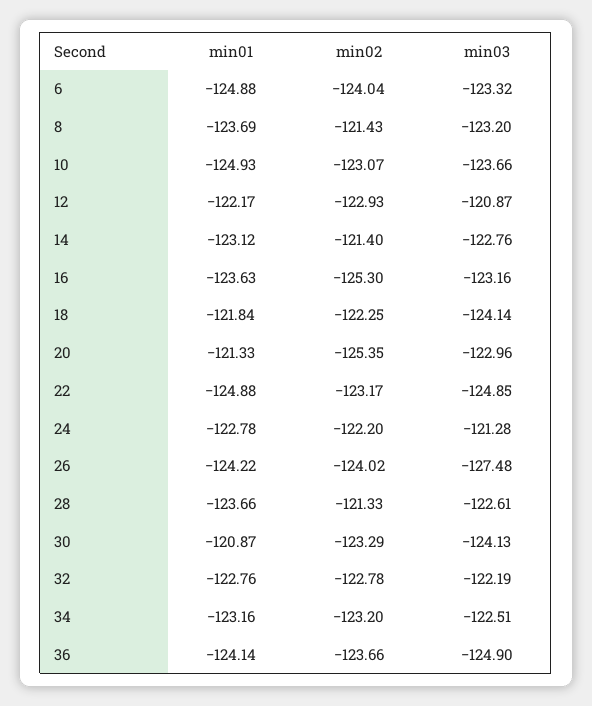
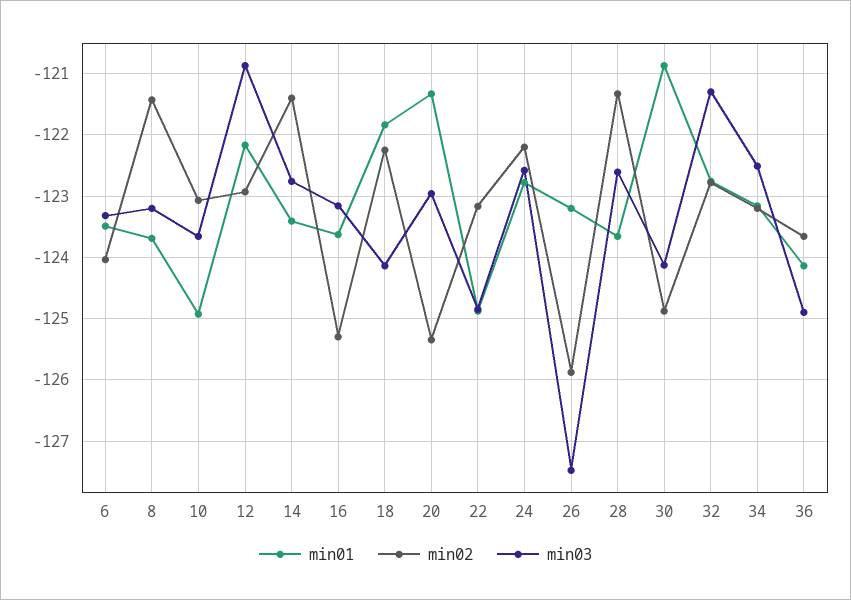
min01, 6: -124.88 -> -123.5
min01, 14: -123.12 -> -123.4
min03, 24: -121.28 -> -122.6
min01, 26: -124.22 -> -123.2
min02, 26: -124.02 -> -125.9
min02, 30: -123.29 -> -124.9
min03, 32: -122.19 -> -121.3

